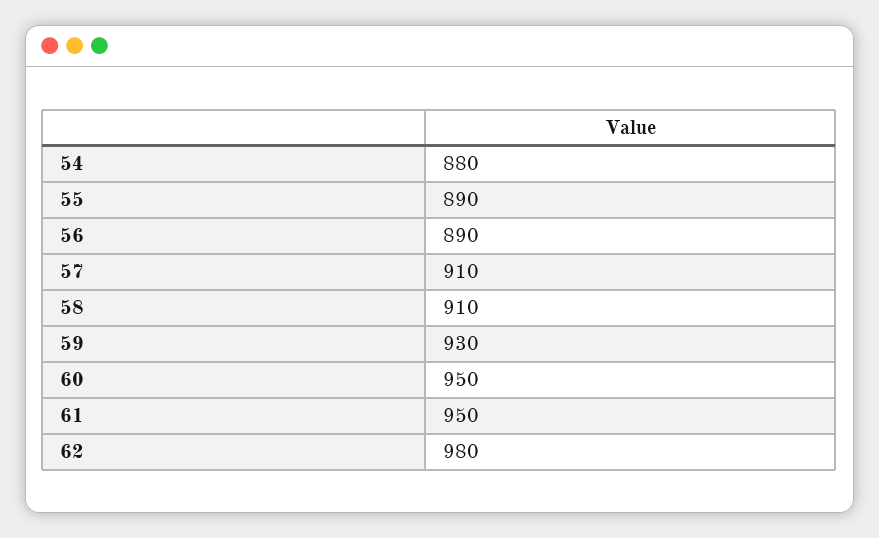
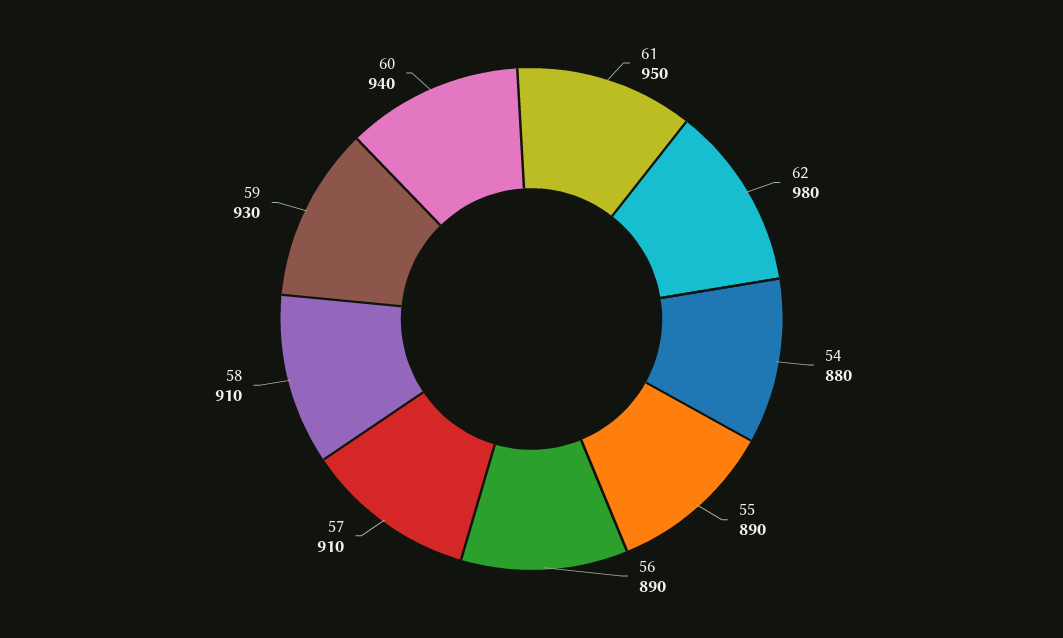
60: 950 -> 940

